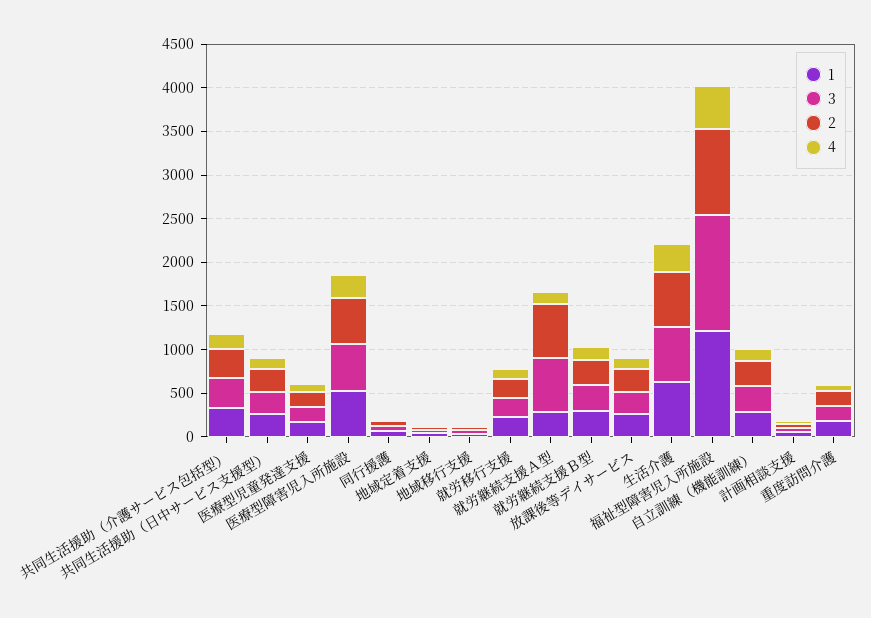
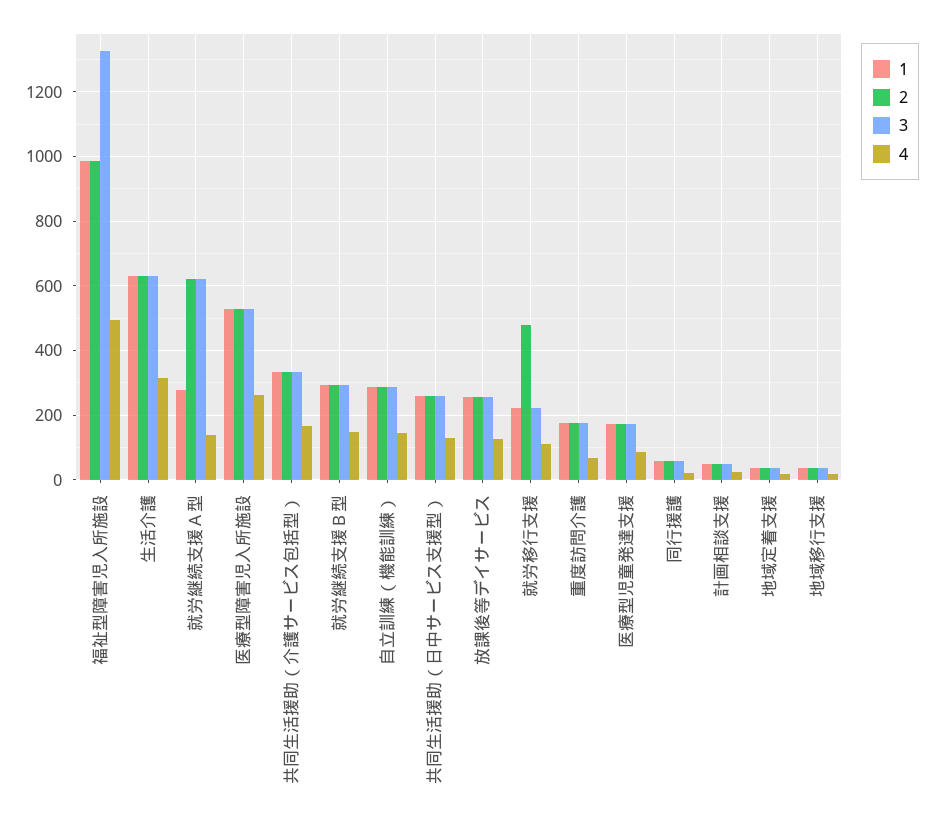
2, 就労移行支援: 200 -> 480
1, 福祉型障害児入所施設: 1200 -> 980

